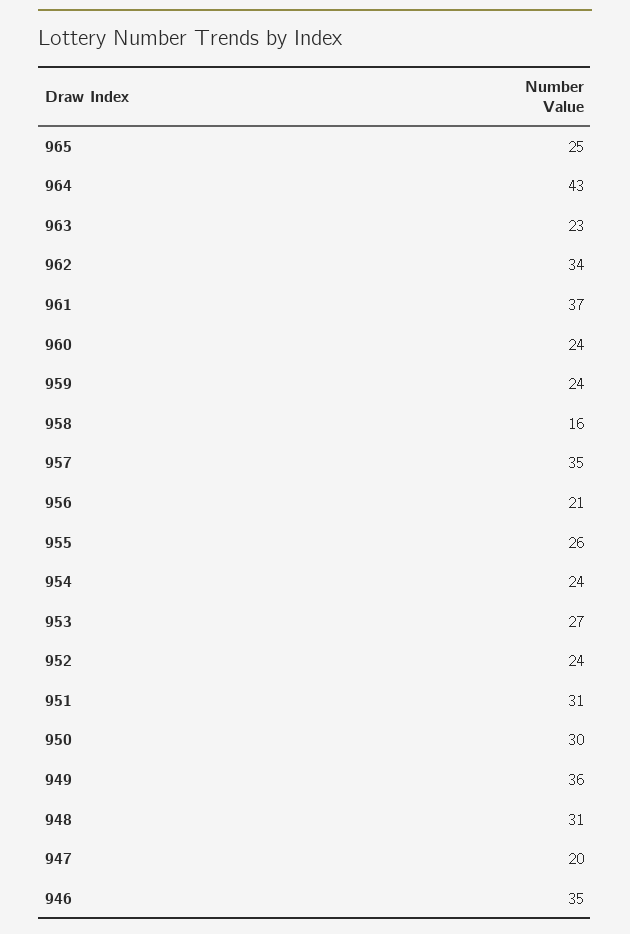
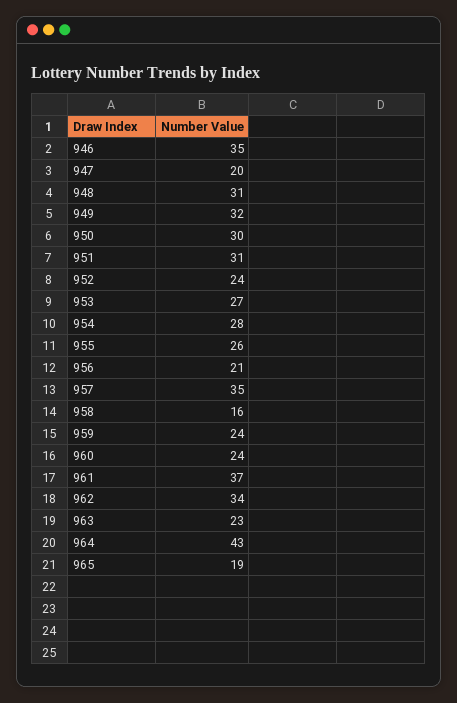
965: 25 -> 19
954: 24 -> 28
949: 36 -> 32

